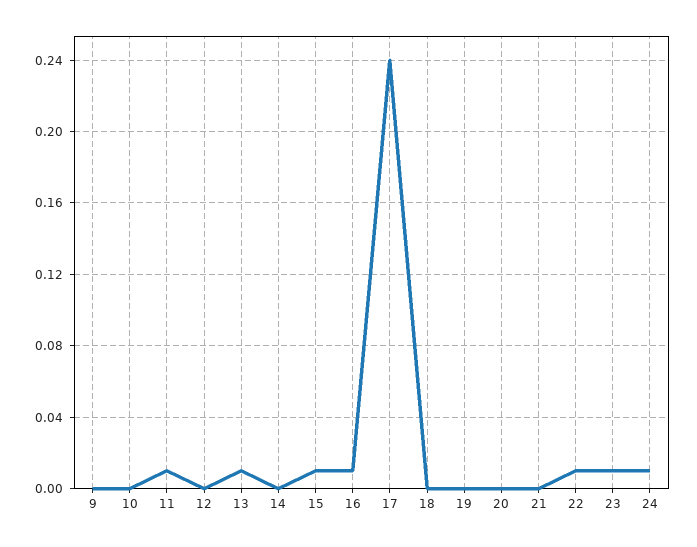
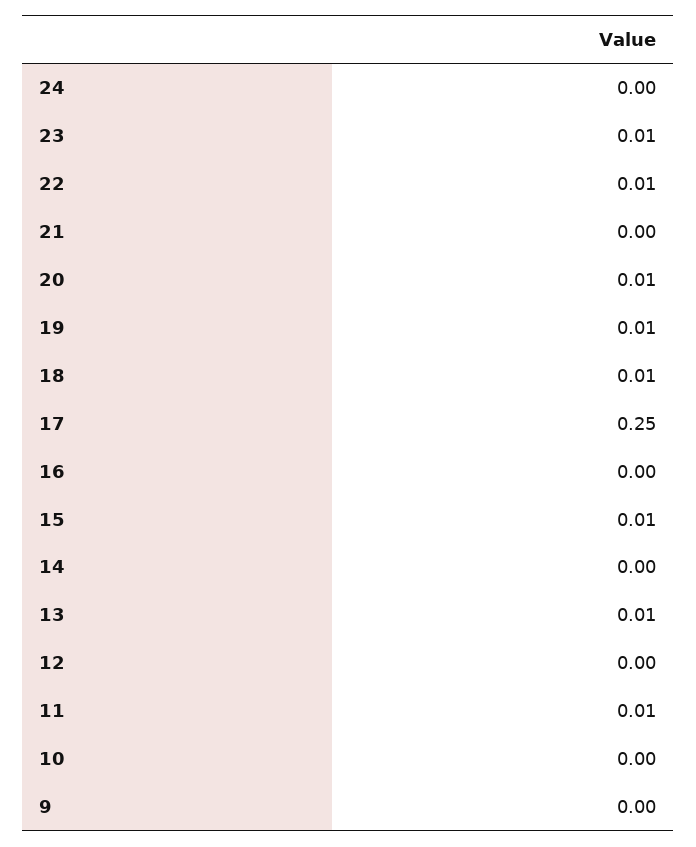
16: 0.01 -> 0
17: 0.24 -> 0.25
18: 0 -> 0.01
19: 0 -> 0.01
20: 0 -> 0.01
24: 0.01 -> 0

